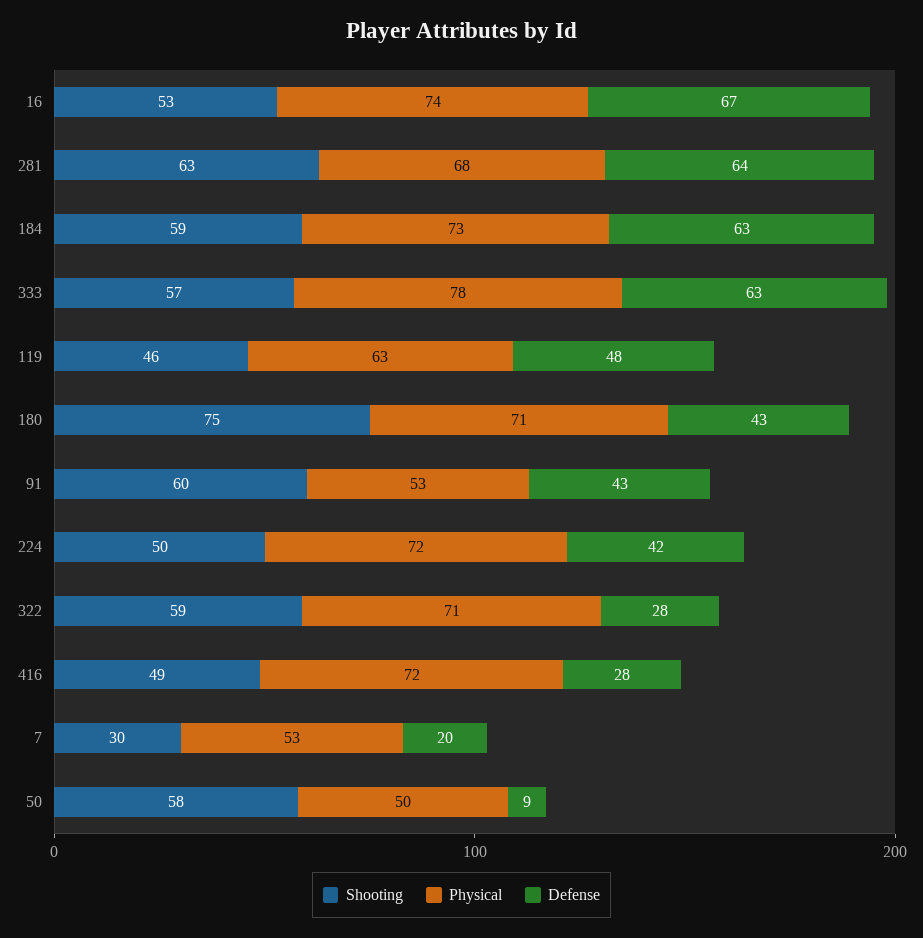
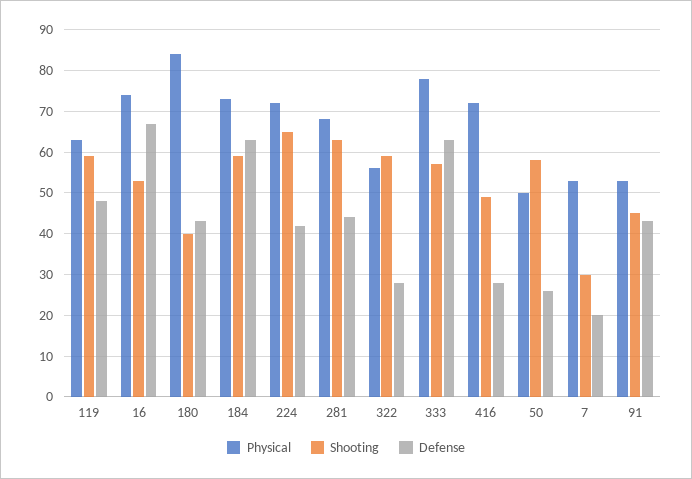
Defense, 281: 64 -> 45
Shooting, 119: 46 -> 60
Shooting, 180: 75 -> 40
Physical, 180: 71 -> 85
Shooting, 91: 60 -> 45
Shooting, 224: 50 -> 65
Physical, 322: 71 -> 55
Defense, 50: 9 -> 25

